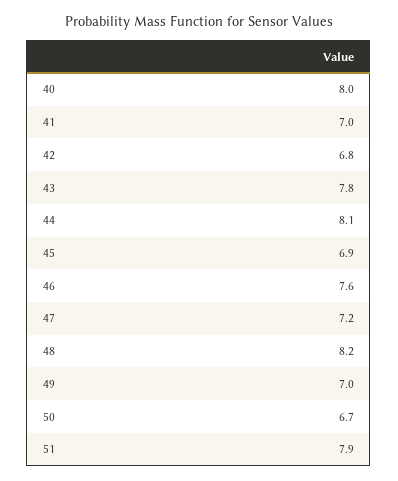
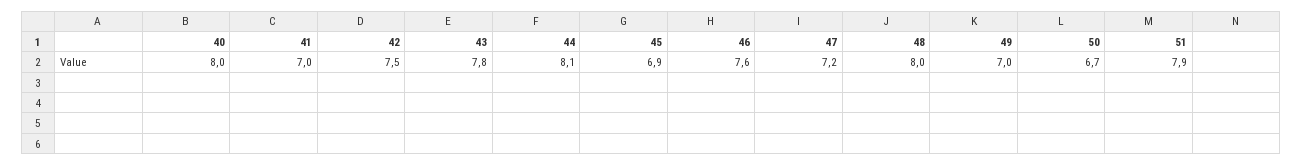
42: 6.8 -> 7.5
48: 8.2 -> 8

